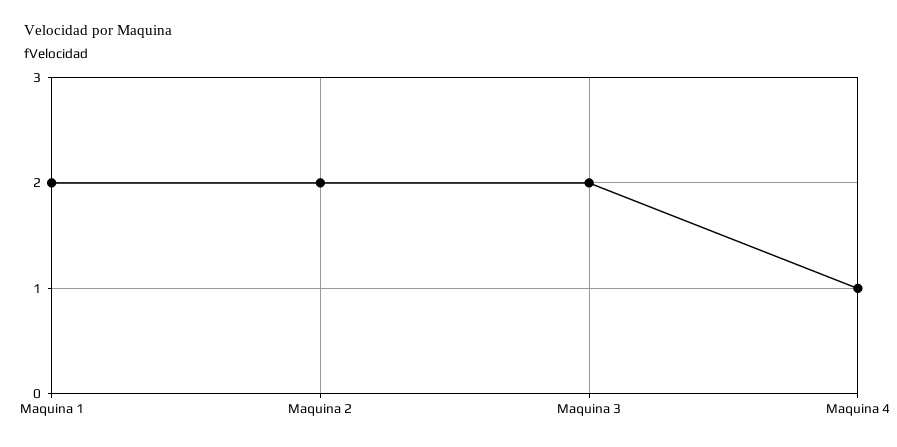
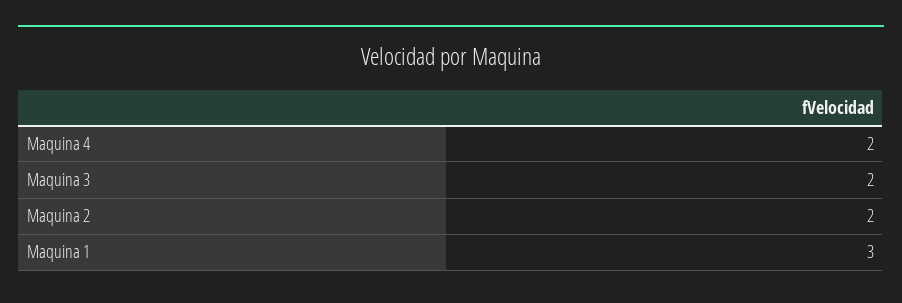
Maquina 1: 2 -> 3
Maquina 4: 1 -> 2

